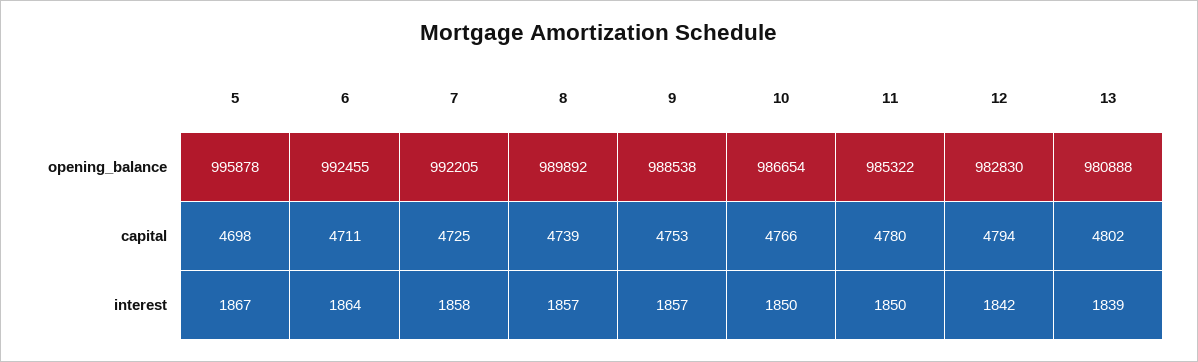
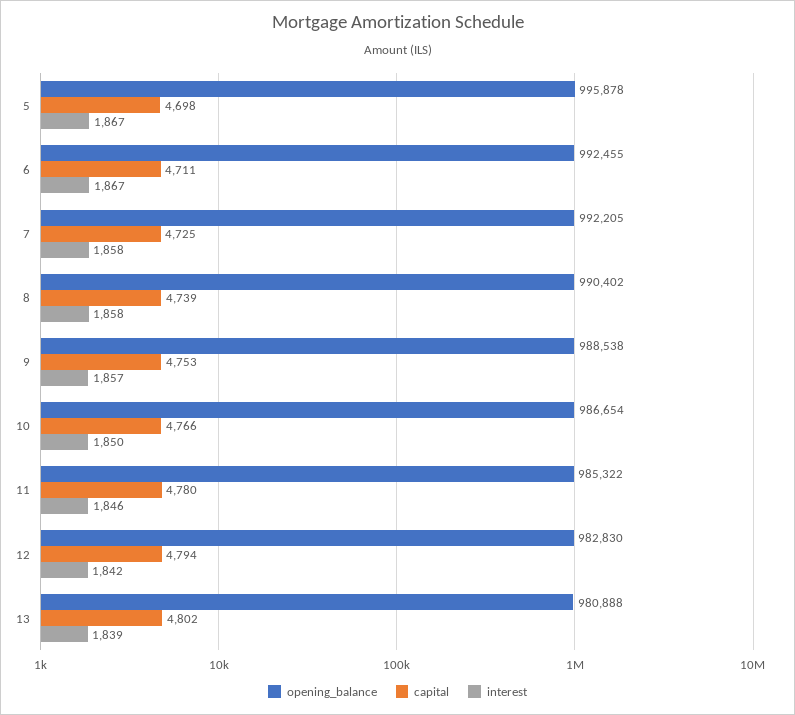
opening_balance, 8: 989892 -> 990402
interest, 6: 1864 -> 1867
interest, 8: 1857 -> 1858
interest, 11: 1850 -> 1846

